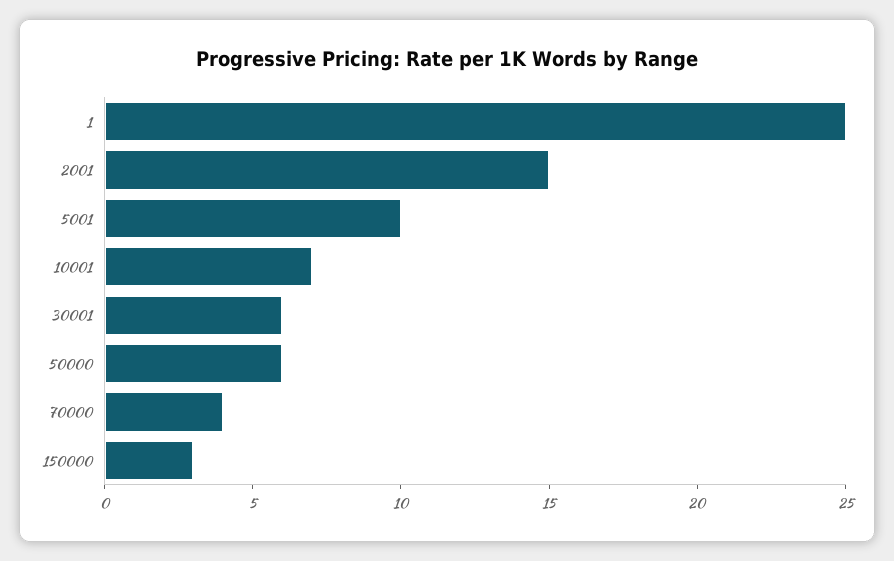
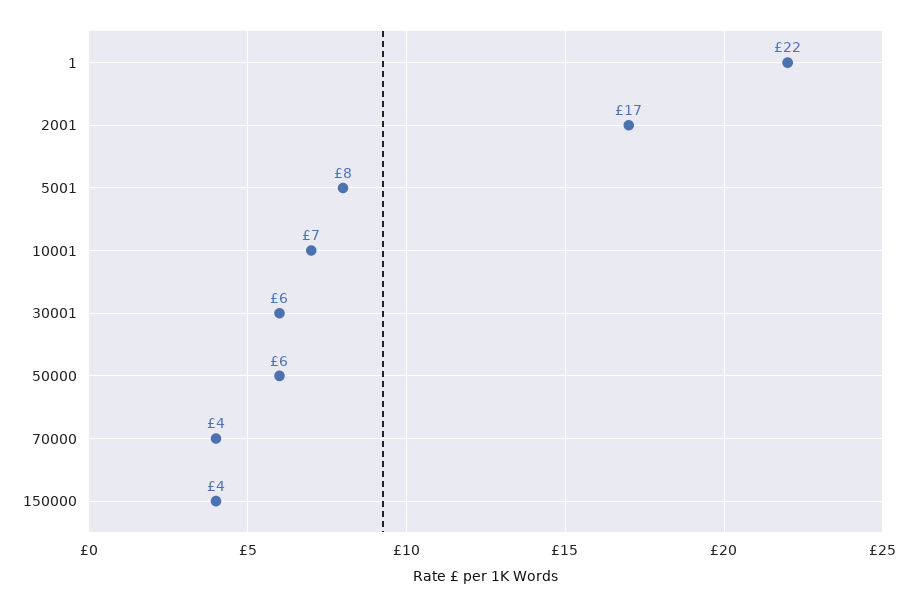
1: 25 -> 22
2001: 15 -> 17
5001: 10 -> 8
150000: 3 -> 4

